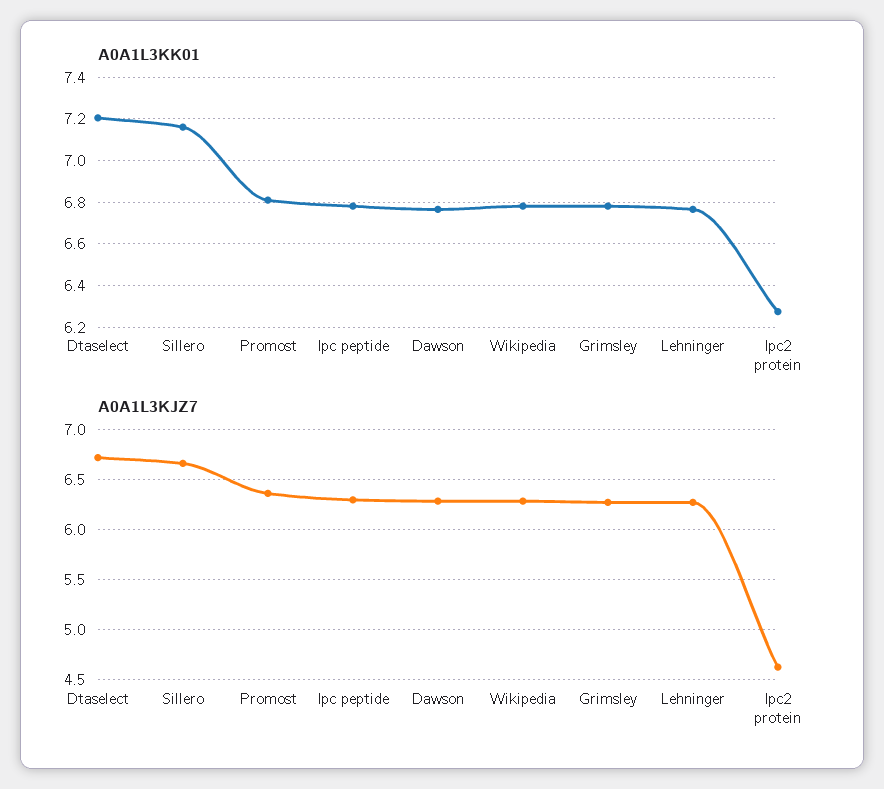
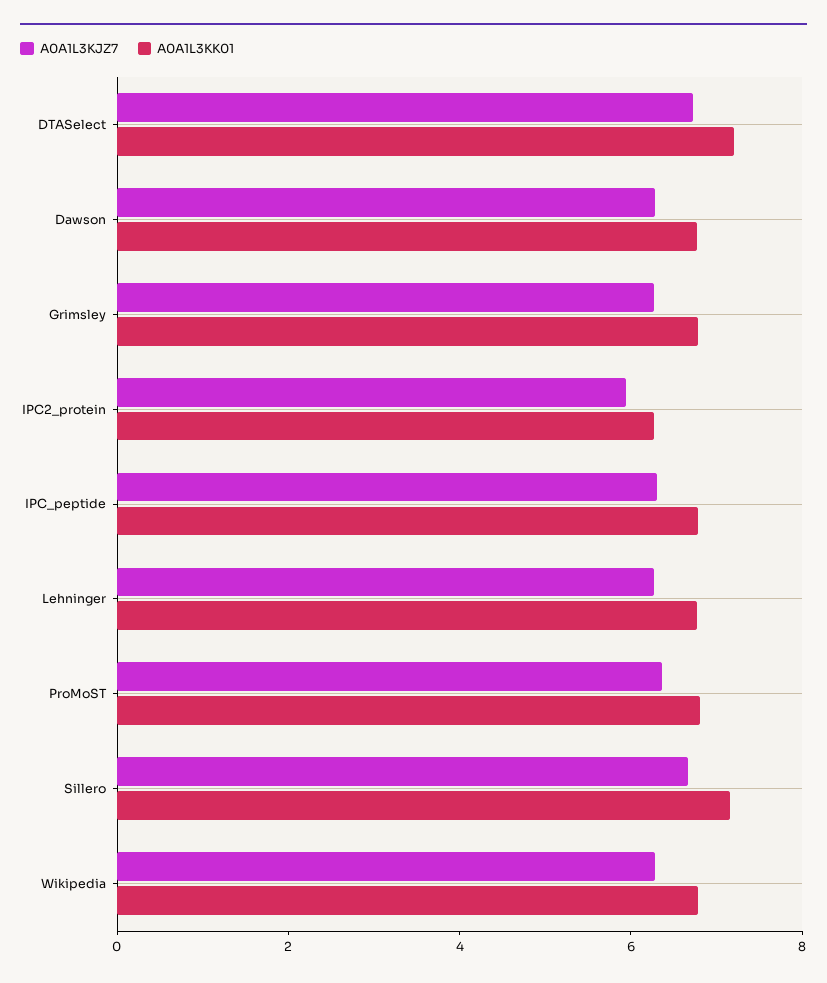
A0A1L3KJZ7, Ipc2 protein: 4.6 -> 6

